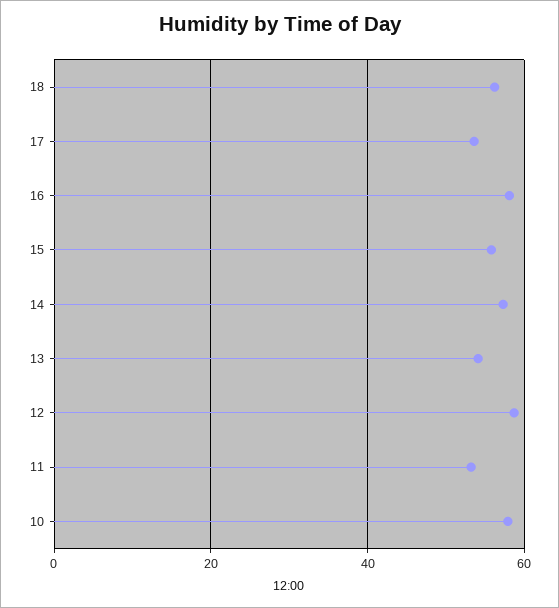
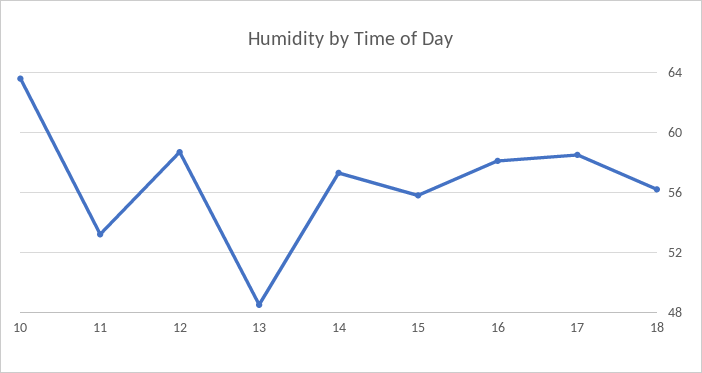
17: 54 -> 58.5
13: 54 -> 48.5
10: 58 -> 63.5

